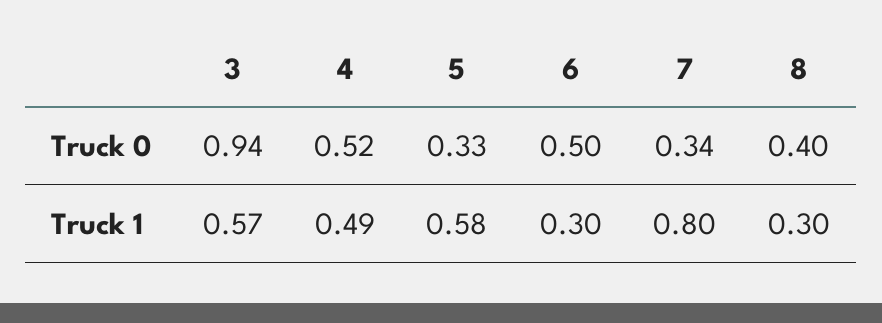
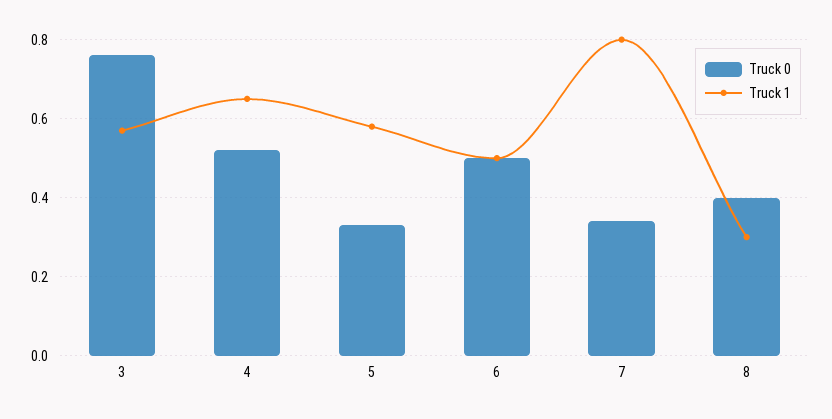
Truck 0, 3: 0.94 -> 0.75
Truck 1, 4: 0.49 -> 0.65
Truck 1, 6: 0.3 -> 0.5

